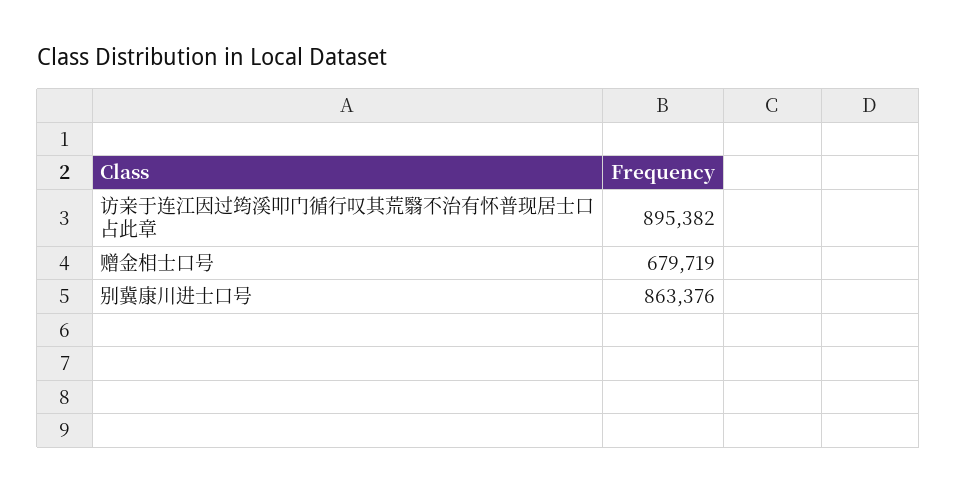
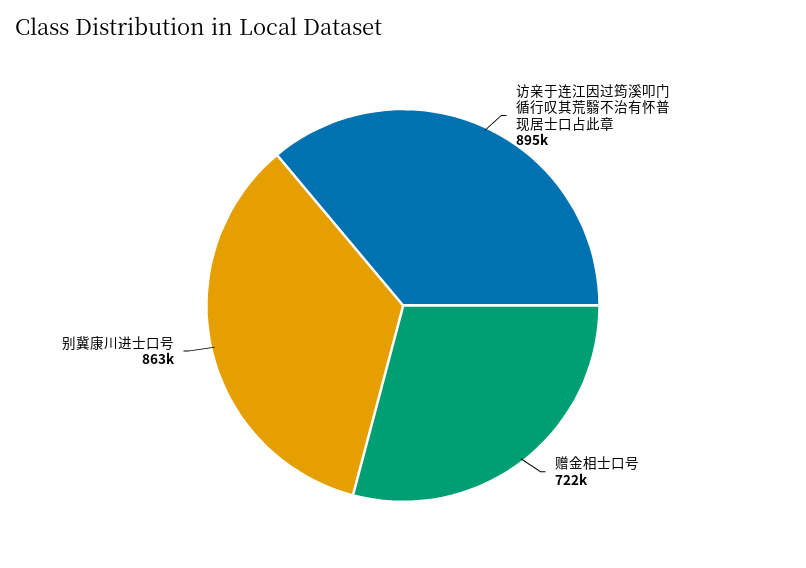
赠金相士口号: 679719 -> 722000

